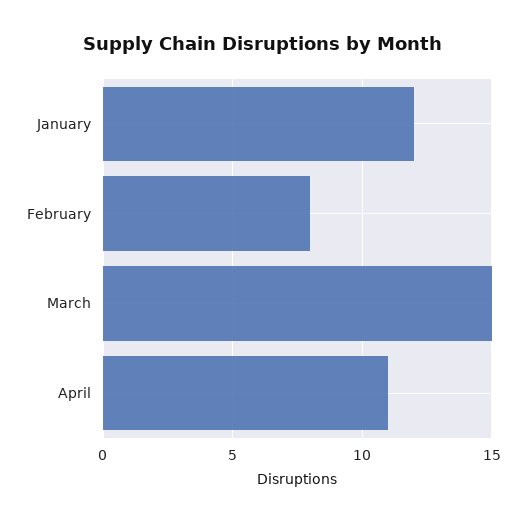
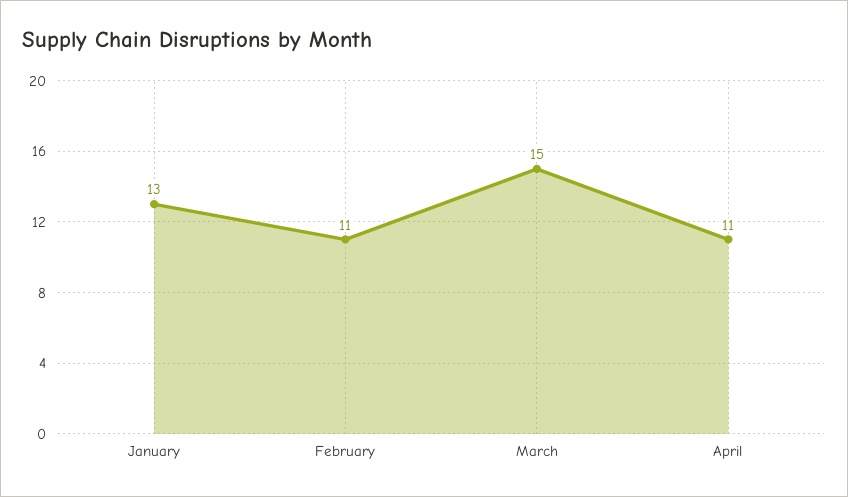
January: 12 -> 13
February: 8 -> 11

